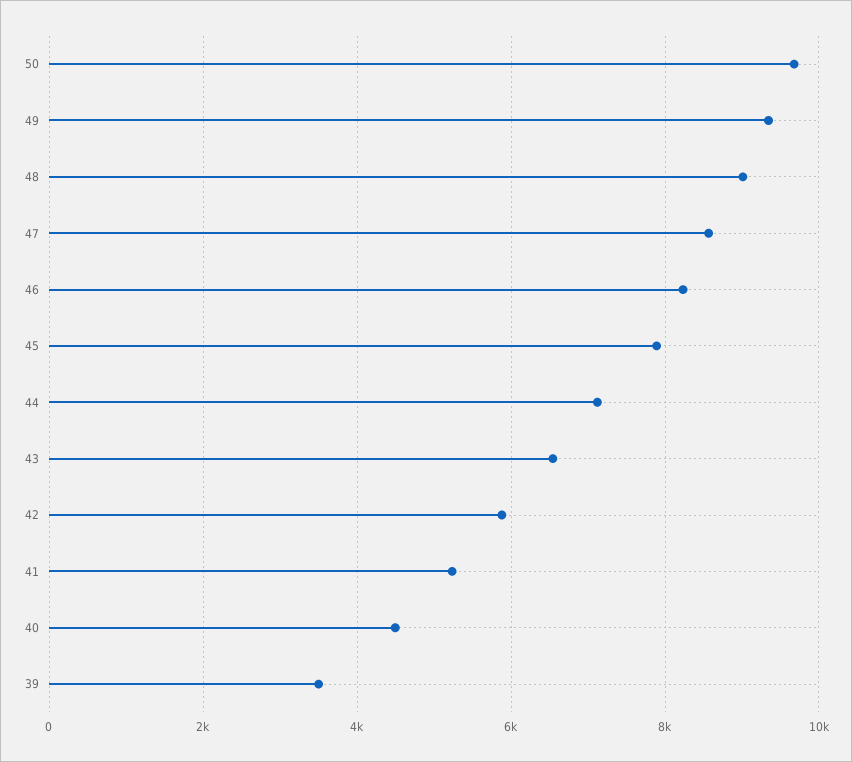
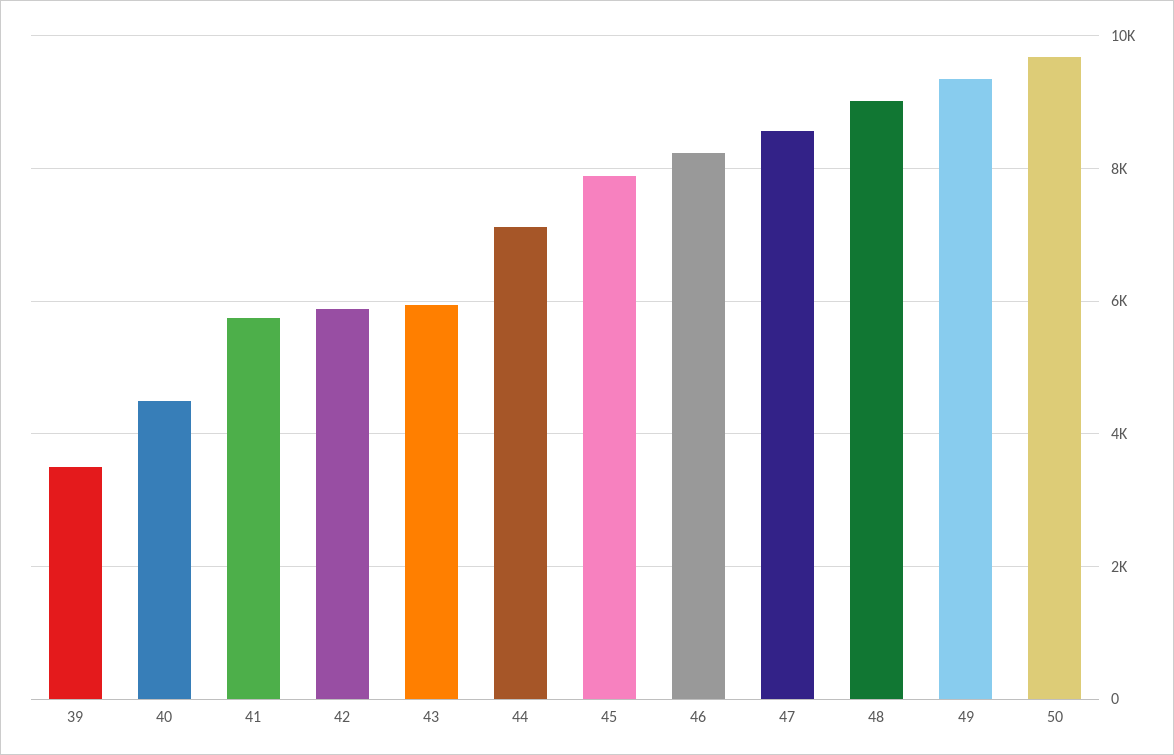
43: 6600 -> 6000
41: 5200 -> 5800

